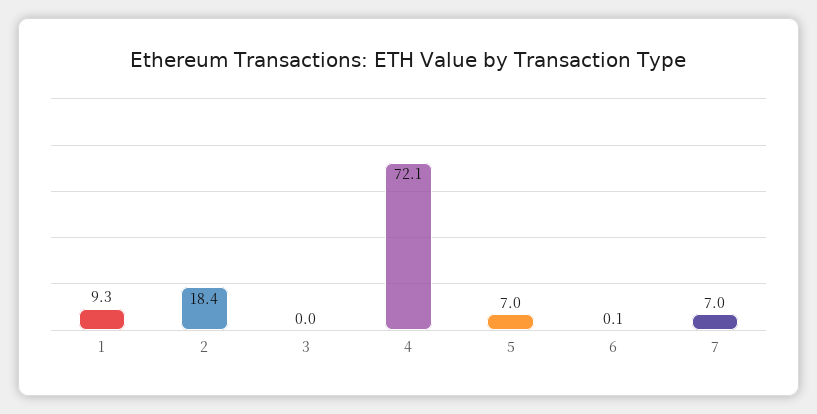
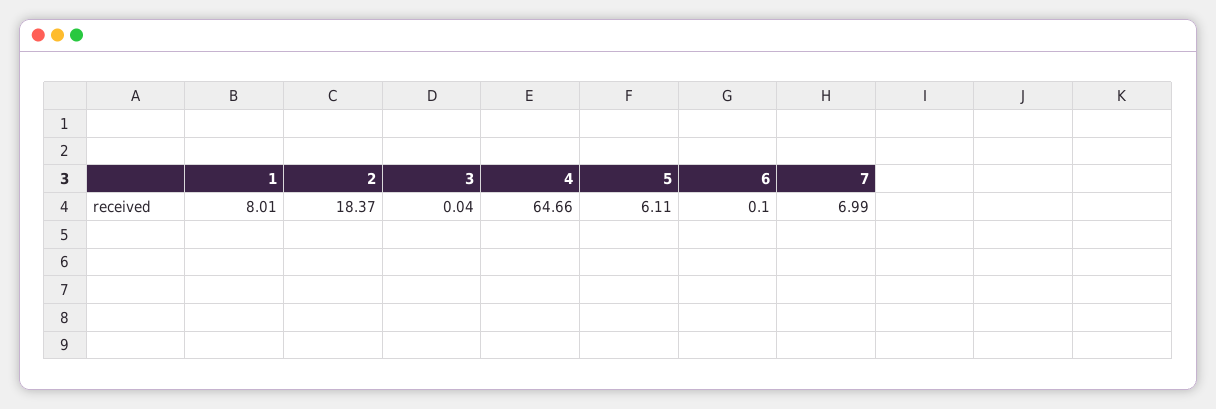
1: 9.3 -> 8.01
4: 72.1 -> 64.66
5: 7 -> 6.11

